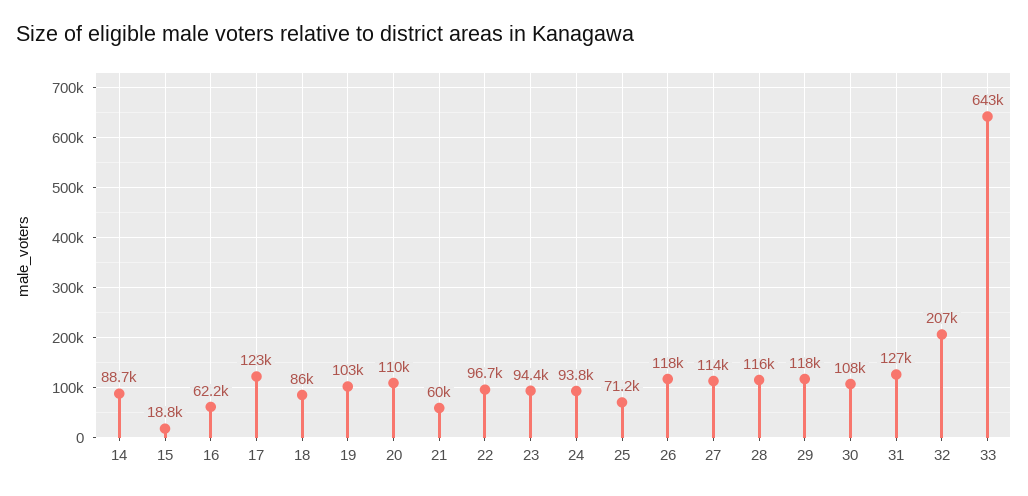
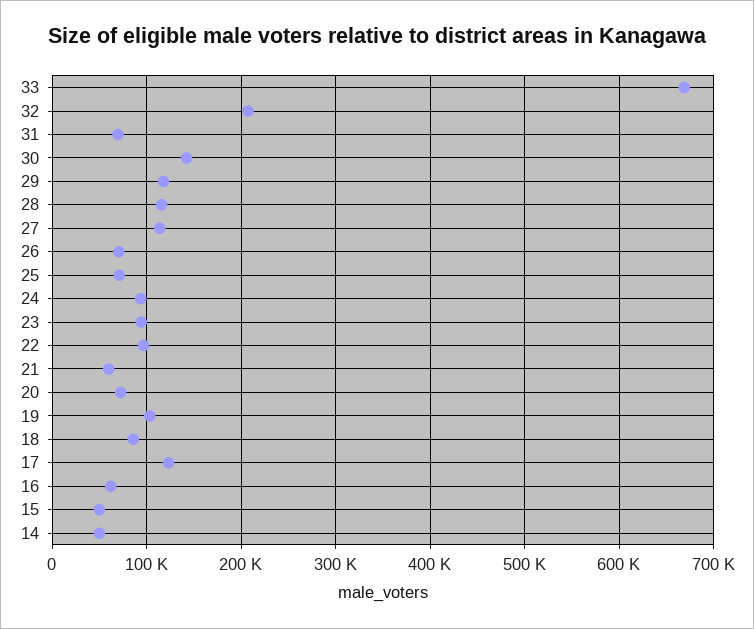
14: 88700 -> 50000
15: 18800 -> 50000
20: 110000 -> 70000
26: 118000 -> 70000
30: 108000 -> 140000
31: 127000 -> 70000
33: 643000 -> 670000

